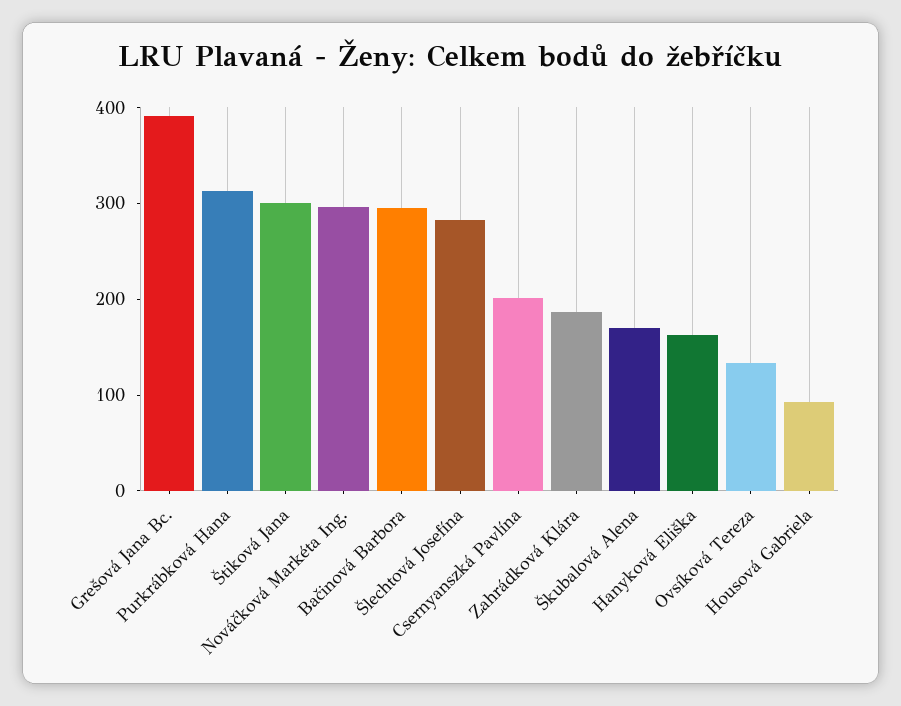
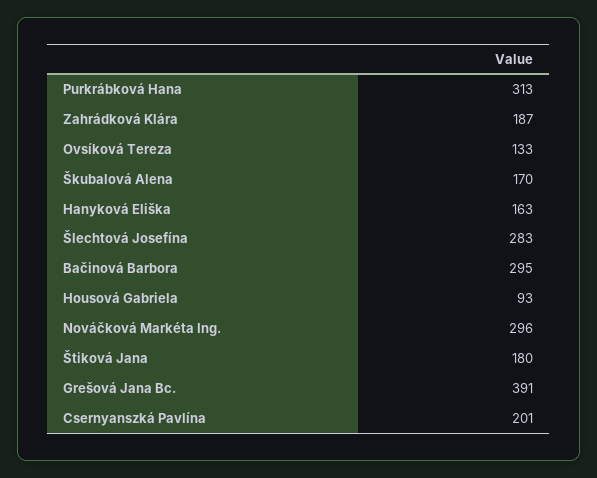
Štiková Jana: 300 -> 180

